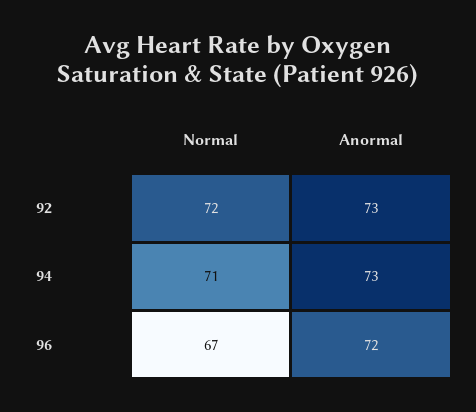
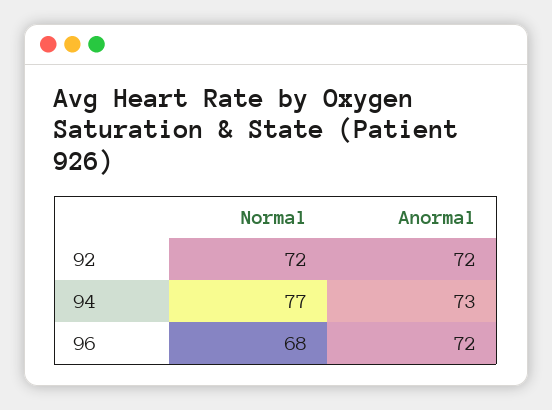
Anormal, 92: 73 -> 72
Normal, 94: 71 -> 77
Normal, 96: 67 -> 68

